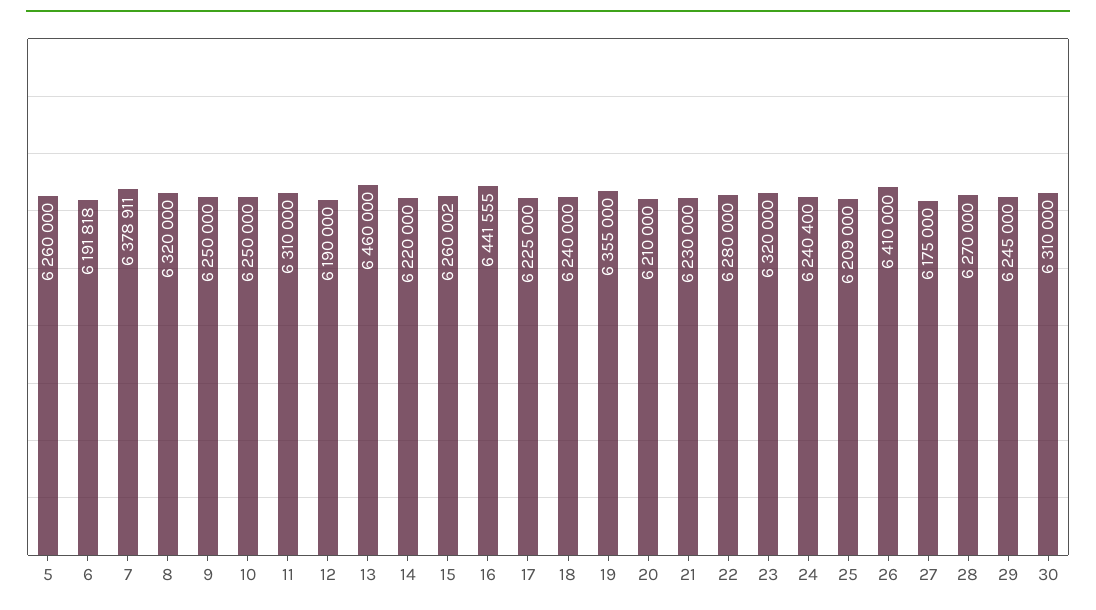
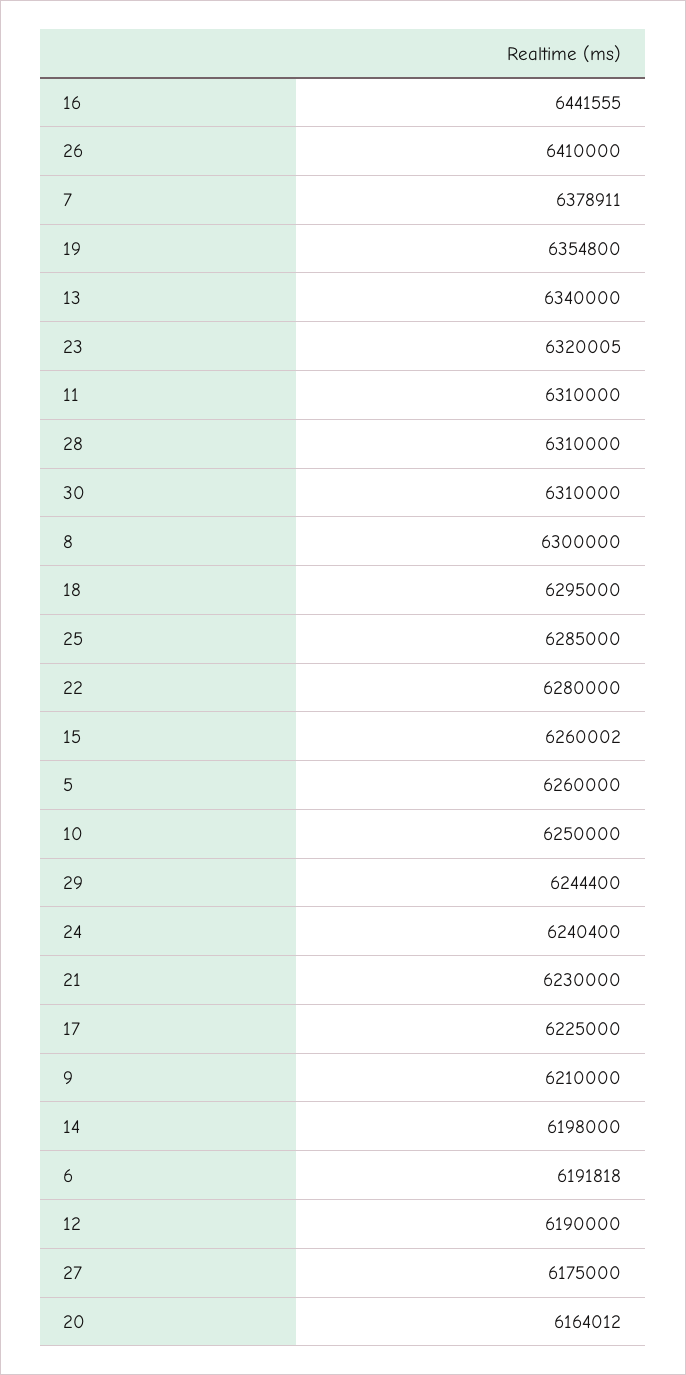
8: 6320000 -> 6300000
9: 6250000 -> 6210000
13: 6460000 -> 6340000
14: 6220000 -> 6198000
18: 6240000 -> 6295000
19: 6355000 -> 6354800
20: 6210000 -> 6164012
23: 6320000 -> 6320005
25: 6209000 -> 6285000
28: 6270000 -> 6310000
29: 6245000 -> 6244400

